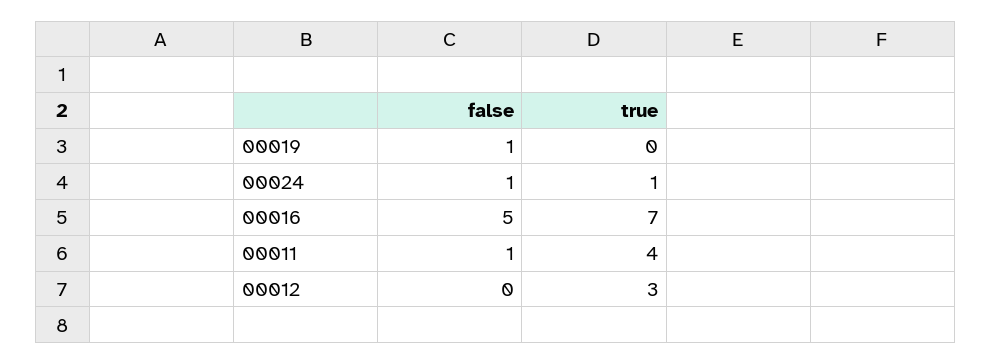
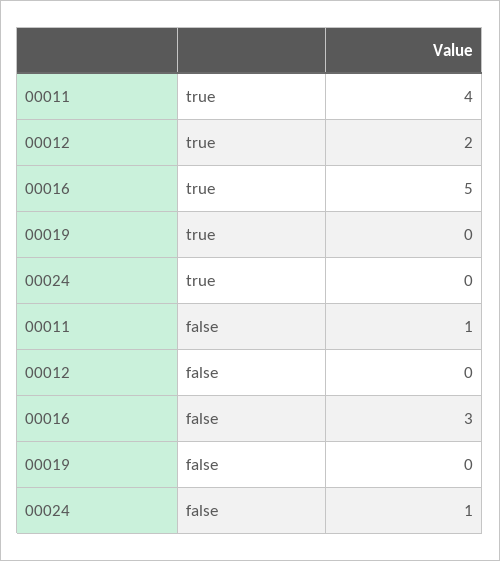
false, 00019: 1 -> 0
true, 00024: 1 -> 0
false, 00016: 5 -> 3
true, 00016: 7 -> 5
true, 00012: 3 -> 2

